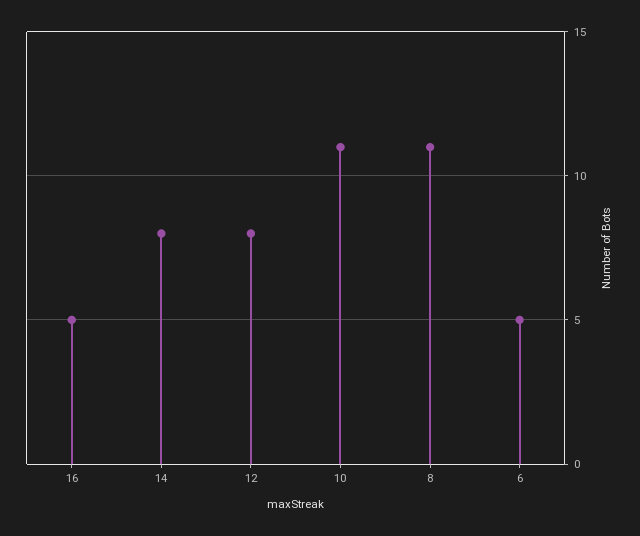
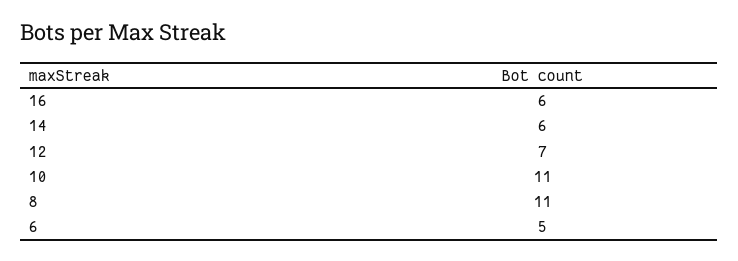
16: 5 -> 6
14: 8 -> 6
12: 8 -> 7

